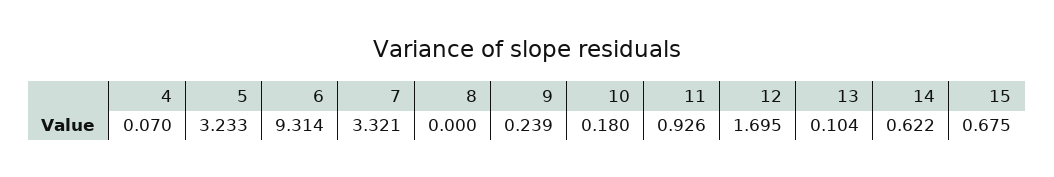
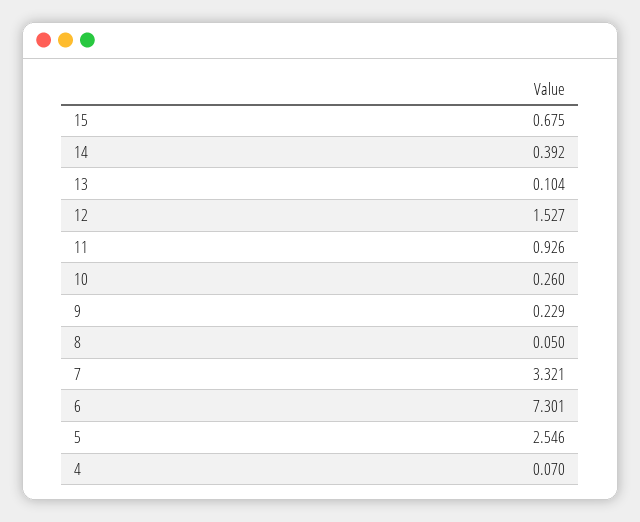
5: 3.233 -> 2.546
6: 9.314 -> 7.301
8: 0 -> 0.05
9: 0.239 -> 0.229
10: 0.18 -> 0.26
12: 1.695 -> 1.527
14: 0.622 -> 0.392

